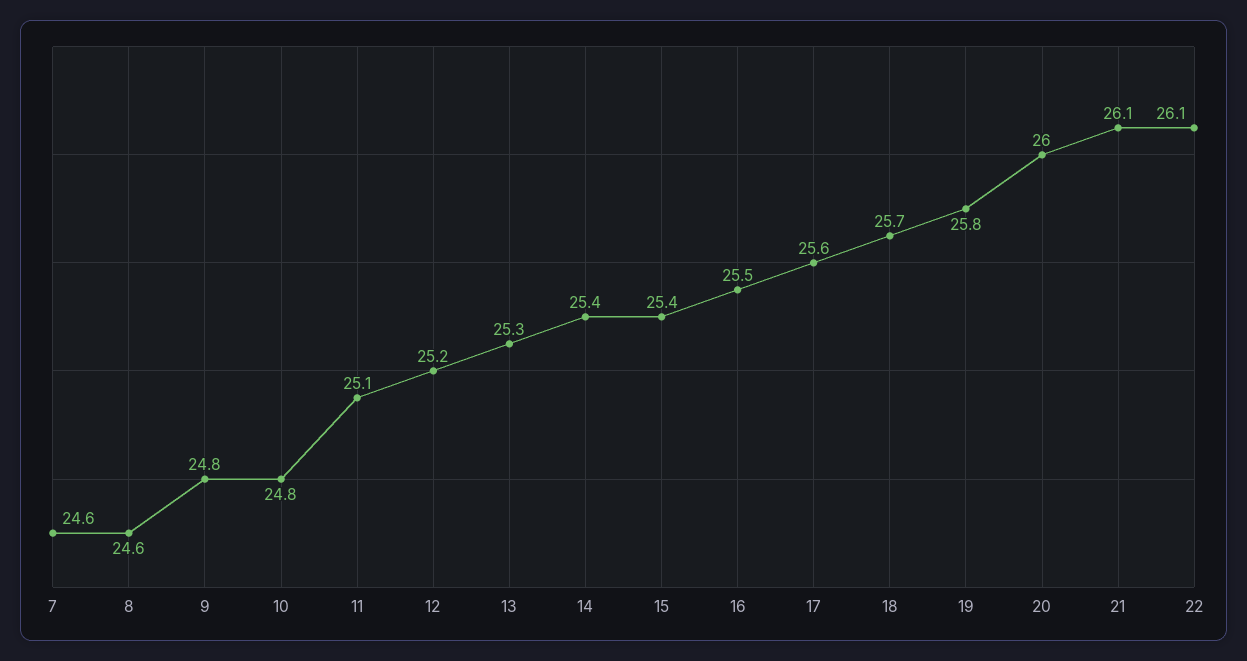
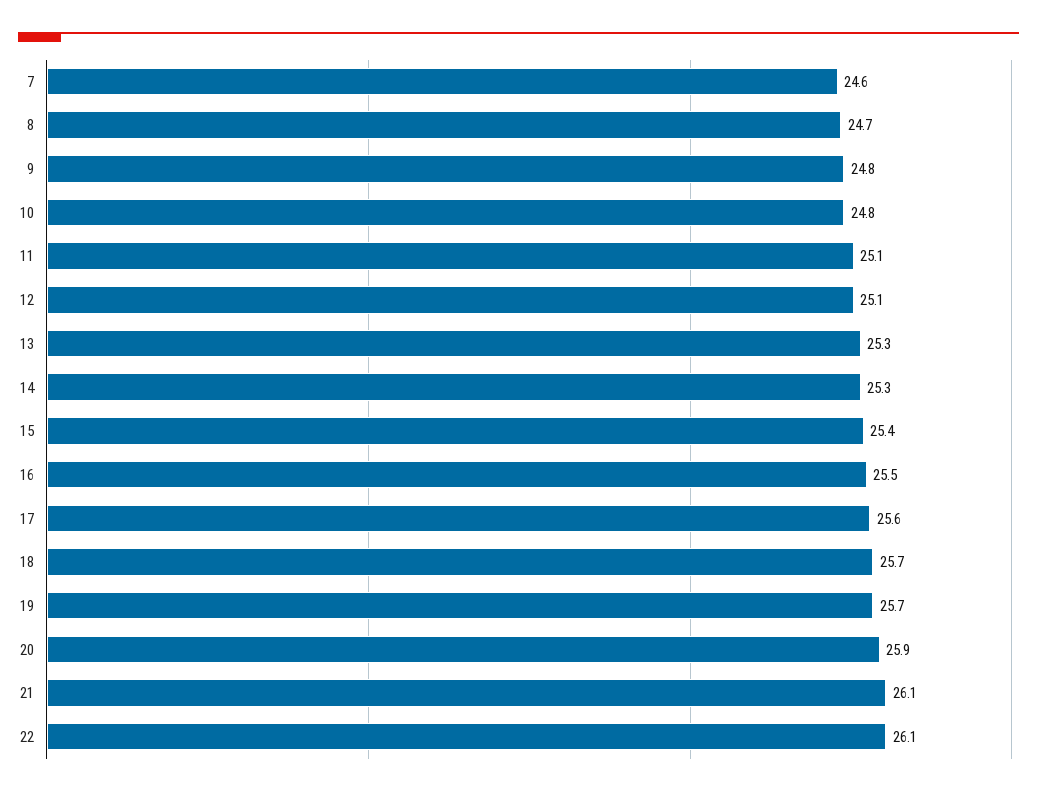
8: 24.6 -> 24.7
12: 25.2 -> 25.1
14: 25.4 -> 25.3
19: 25.8 -> 25.7
20: 26 -> 25.9

